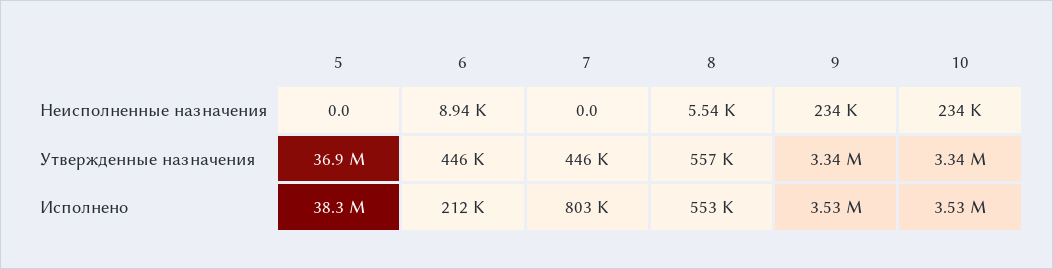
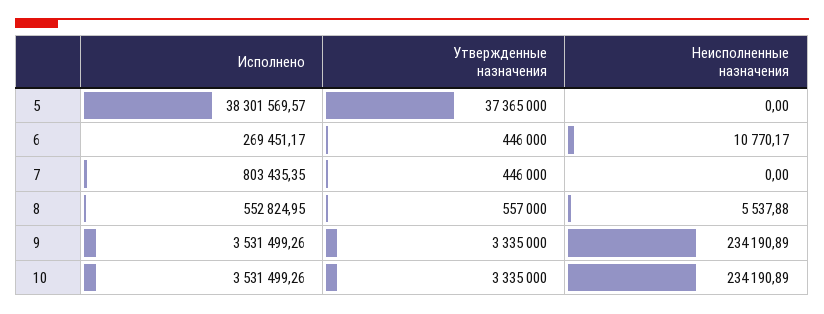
6, Неисполненные назначения: 8940 -> 10770.17
5, Утвержденные назначения: 36900000 -> 37365000
6, Исполнено: 212000 -> 269451.17

